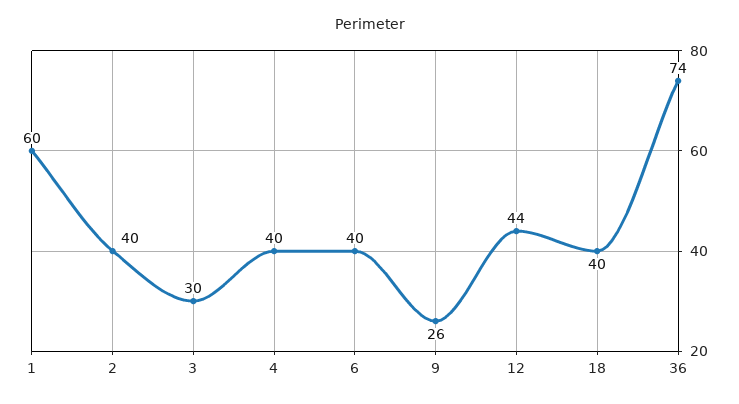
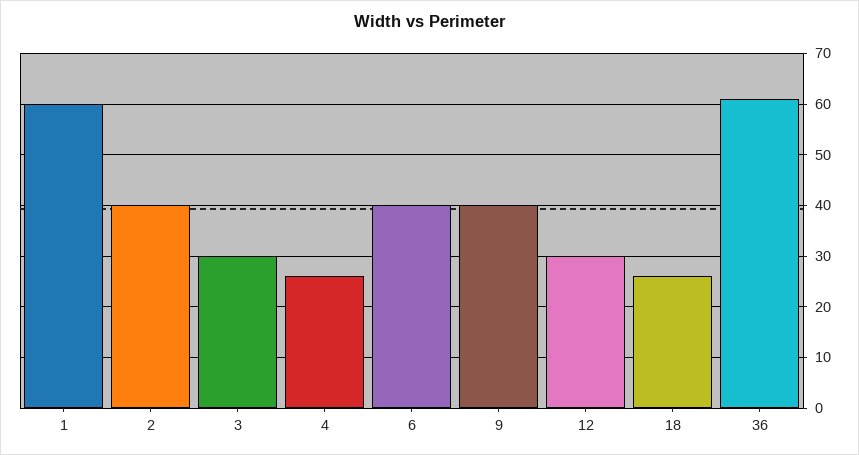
4: 40 -> 25
9: 26 -> 40
12: 44 -> 30
18: 40 -> 25
36: 74 -> 60

